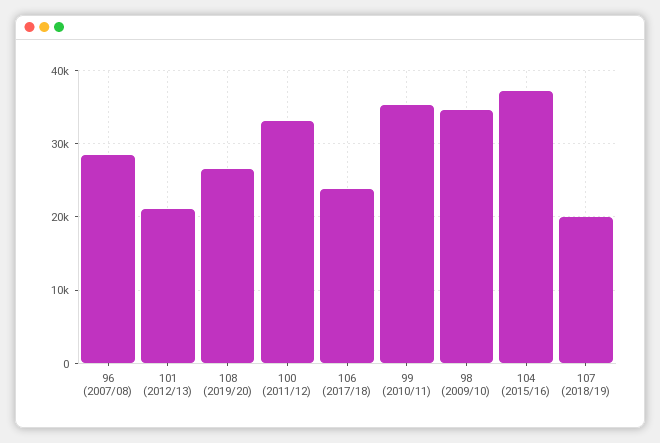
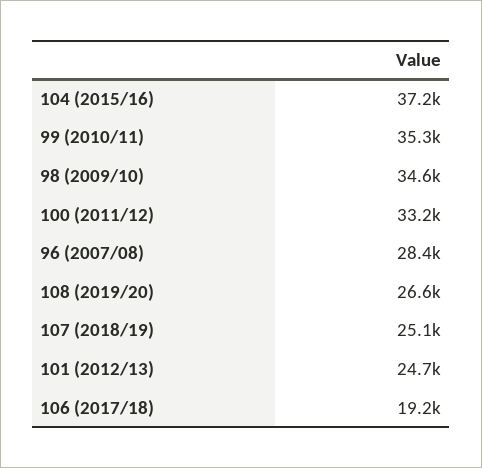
101 (2012/13): 21000 -> 24700
106 (2017/18): 24000 -> 19200
107 (2018/19): 20000 -> 25100

